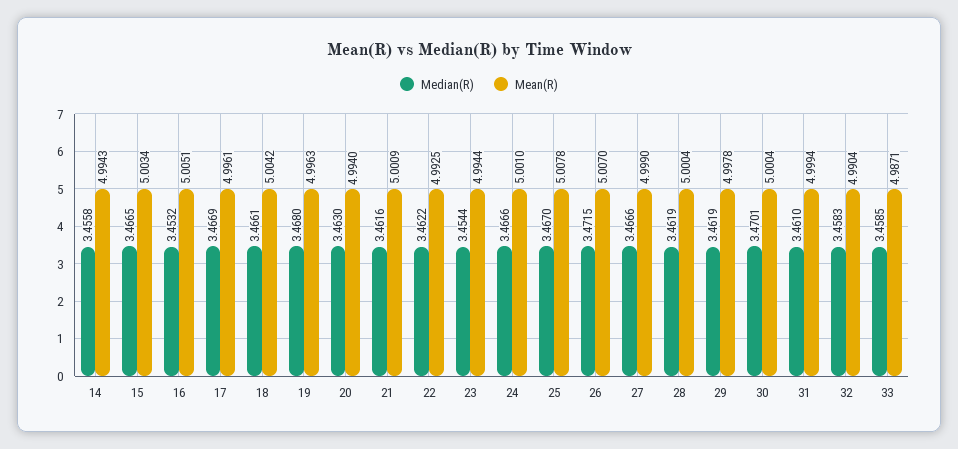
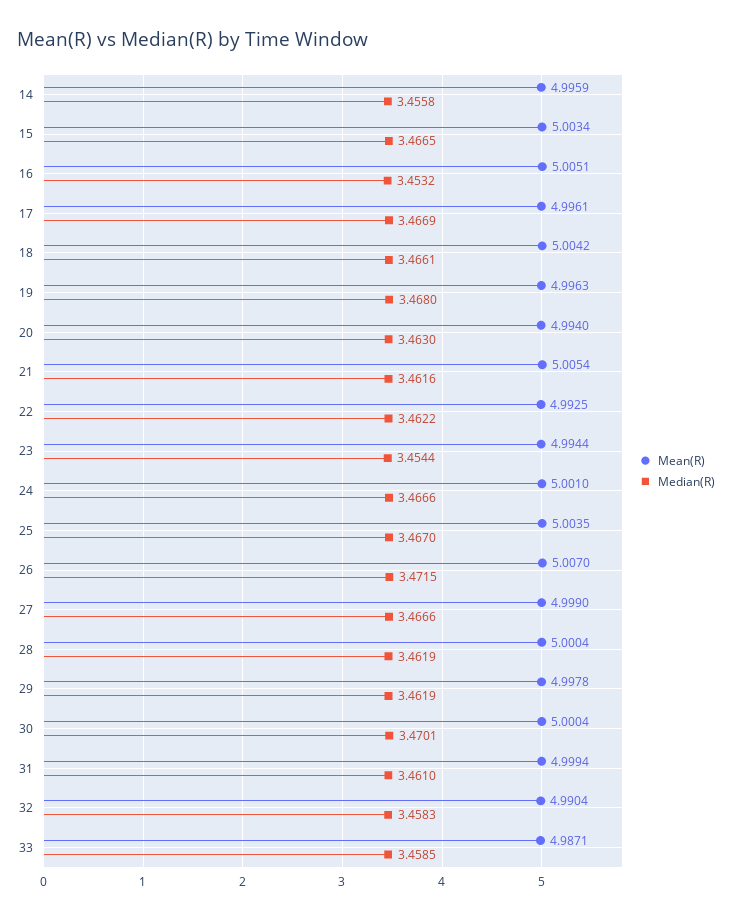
Mean(R), 14: 4.9943 -> 4.9959
Mean(R), 21: 5.0009 -> 5.0054
Mean(R), 25: 5.0078 -> 5.0035

